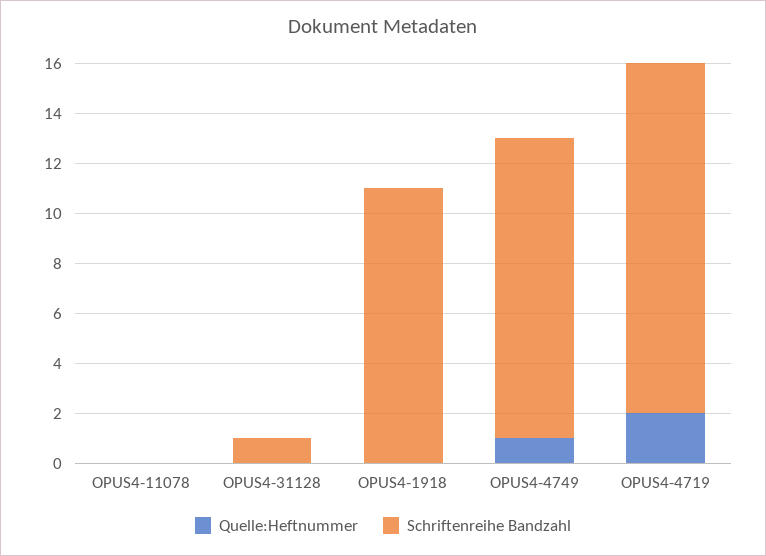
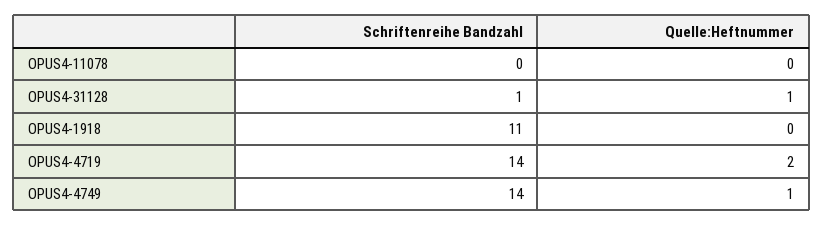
Quelle:Heftnummer, OPUS4-31128: 0 -> 1
Schriftenreihe Bandzahl, OPUS4-4749: 12 -> 14

